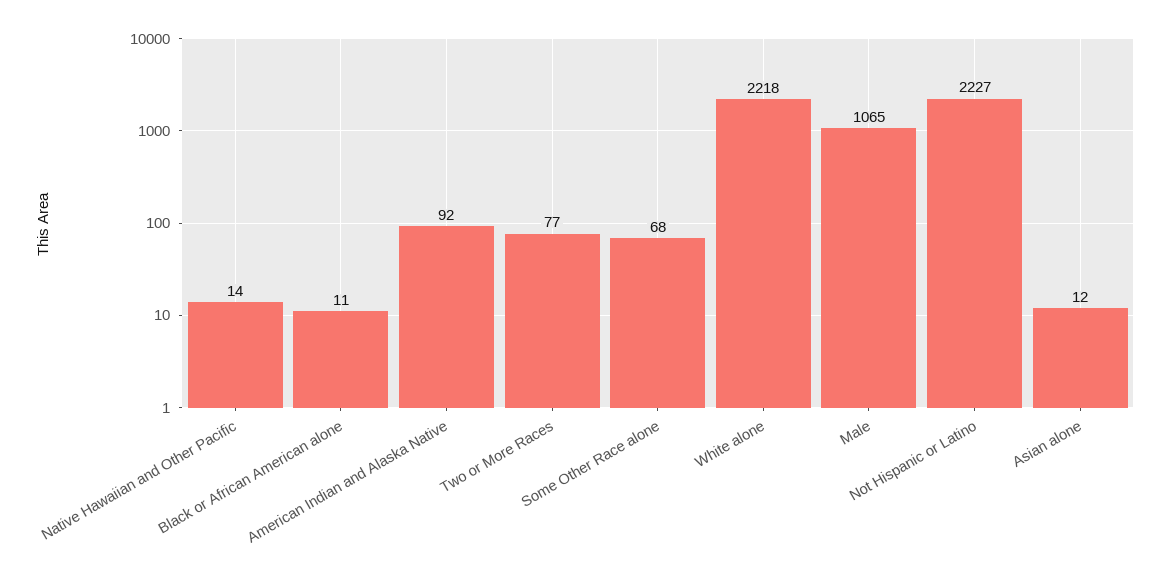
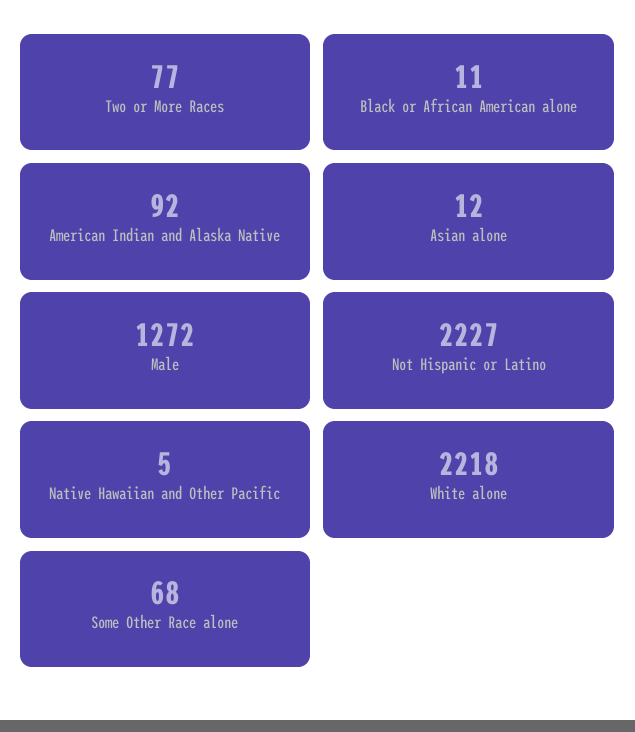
Native Hawaiian and Other Pacific: 14 -> 5
Male: 1065 -> 1272

